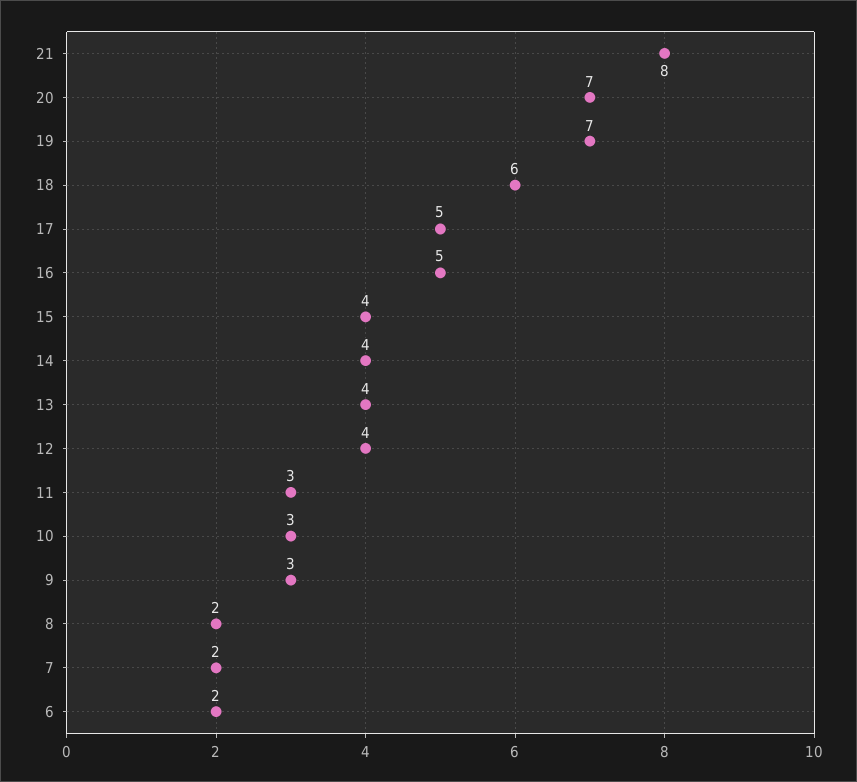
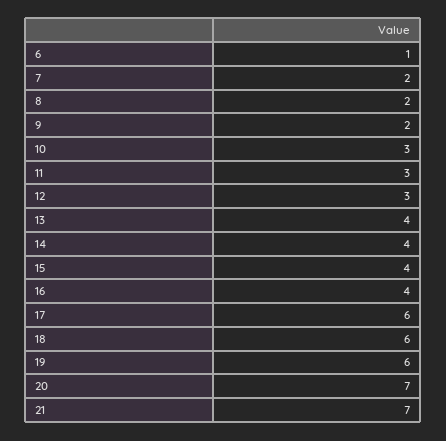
21: 8 -> 7
19: 7 -> 6
17: 5 -> 6
16: 5 -> 4
12: 4 -> 3
9: 3 -> 2
6: 2 -> 1

